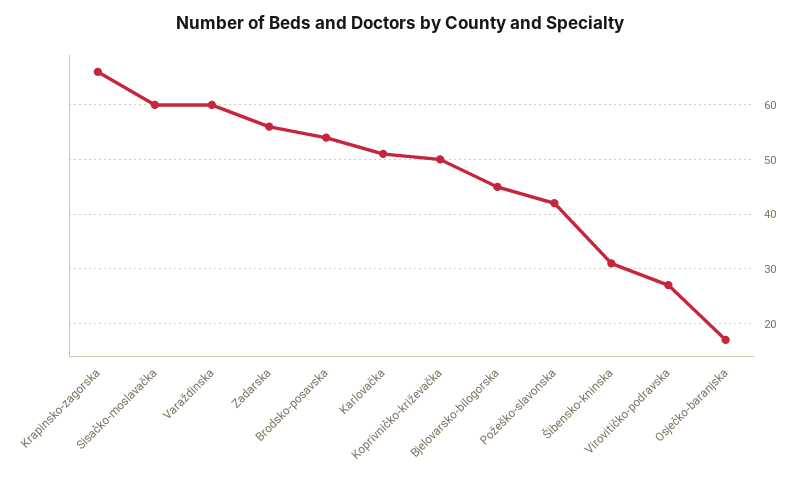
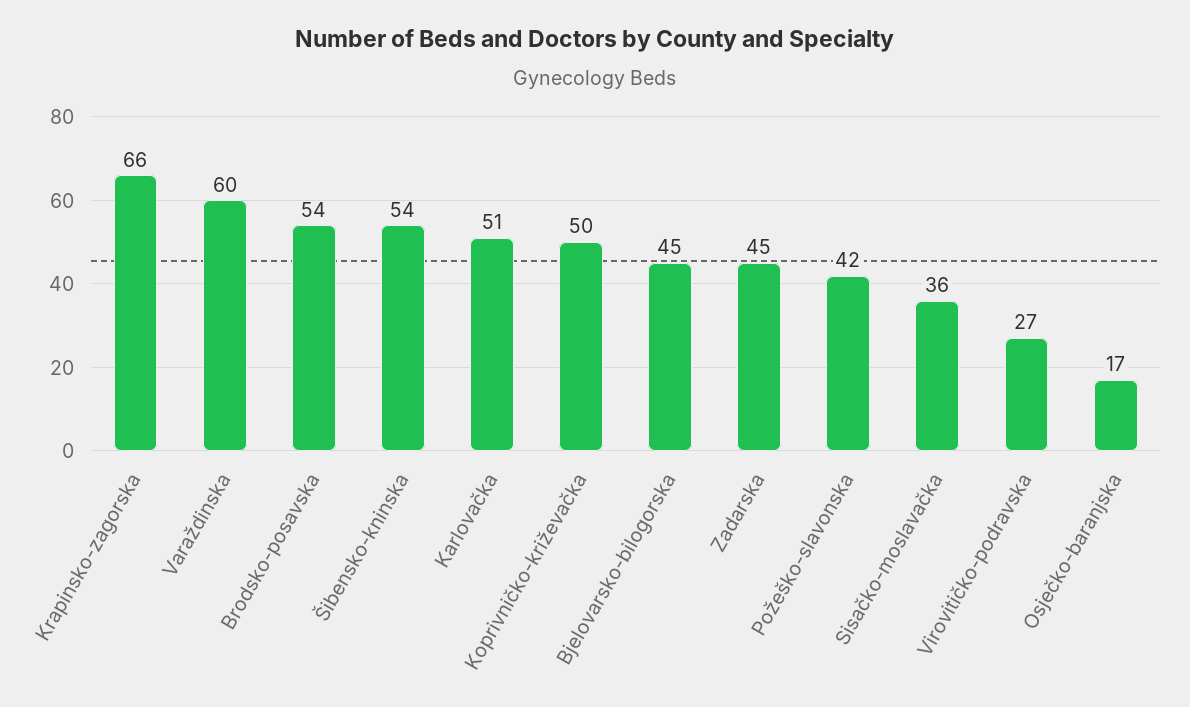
Sisačko-moslavačka: 60 -> 36
Zadarska: 55 -> 45
Šibensko-kninska: 30 -> 54

